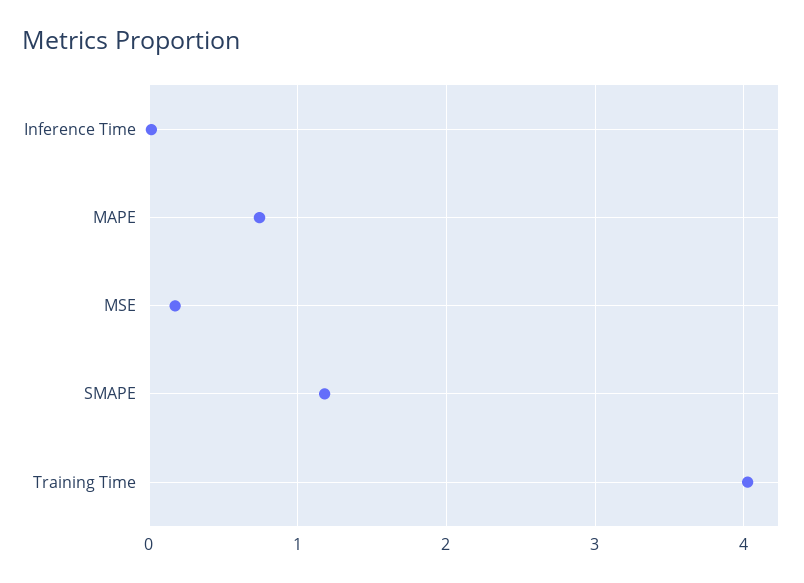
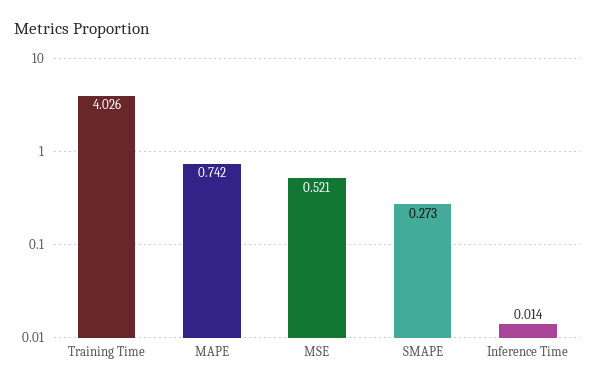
MSE: 0.2 -> 0.521
SMAPE: 1.2 -> 0.273

